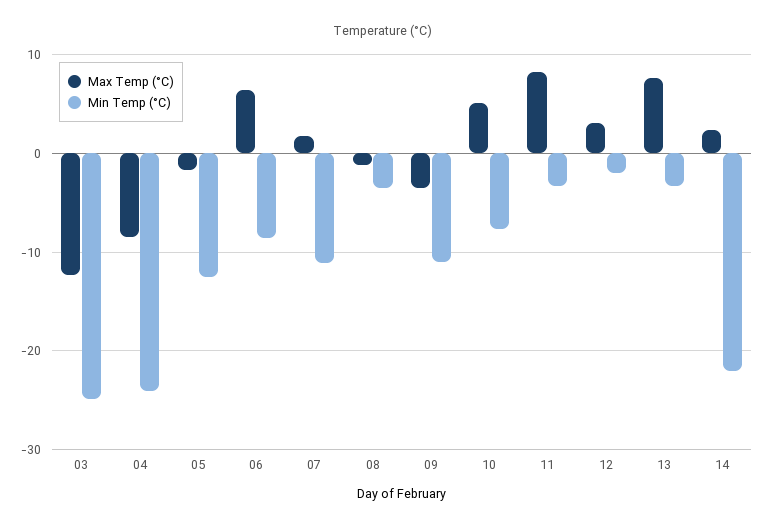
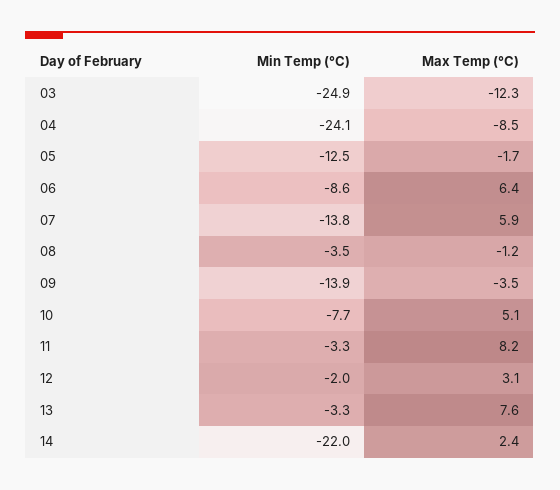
Max Temp (°C), 07: 2 -> 5.9
Min Temp (°C), 07: -11 -> -13.8
Min Temp (°C), 09: -11 -> -13.9

